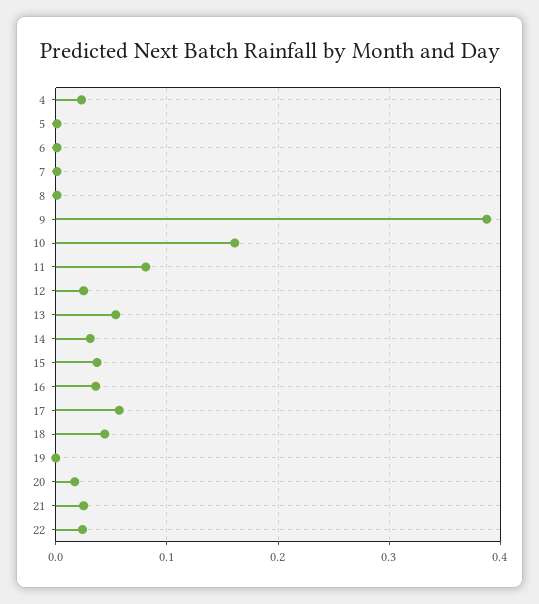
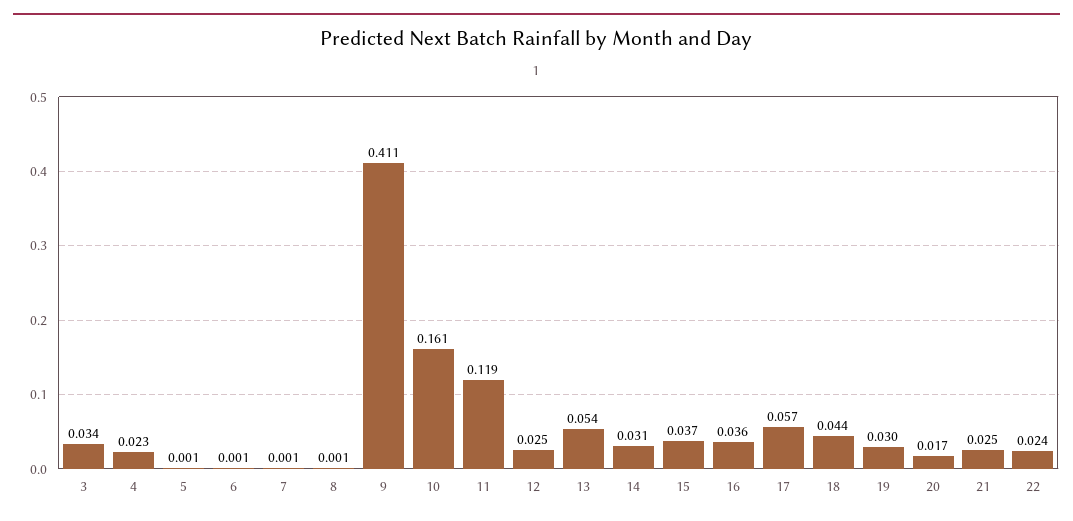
9: 0.39 -> 0.411
11: 0.08 -> 0.119
19: 0 -> 0.03
3: none -> 0.034

